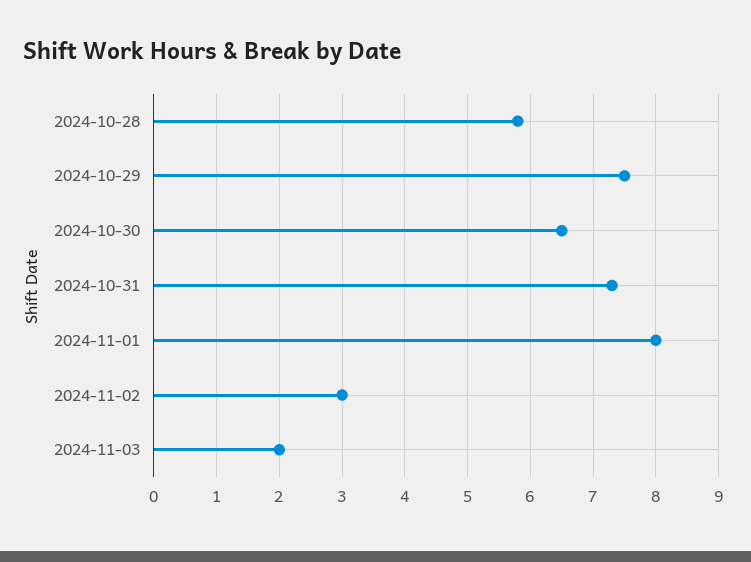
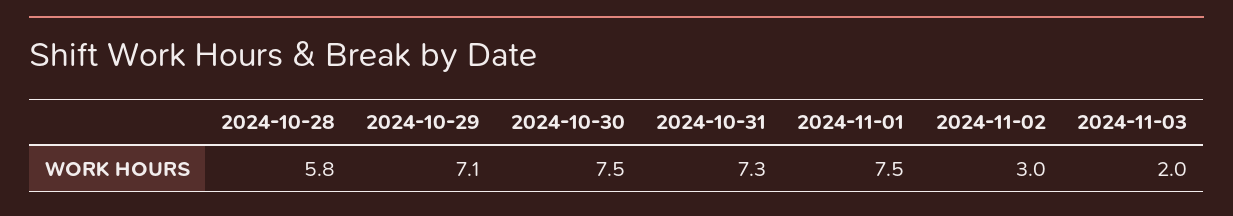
2024-10-29: 7.5 -> 7.1
2024-10-30: 6.5 -> 7.5
2024-11-01: 8 -> 7.5

